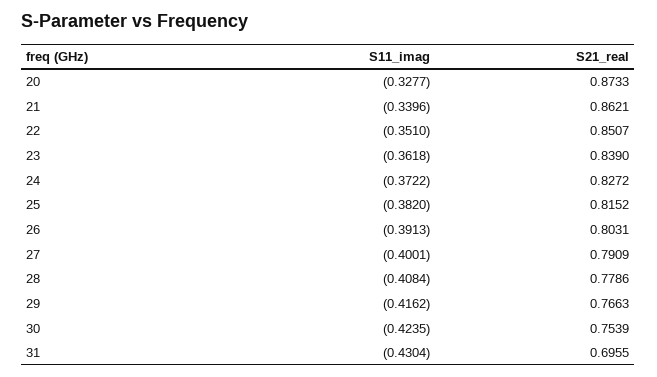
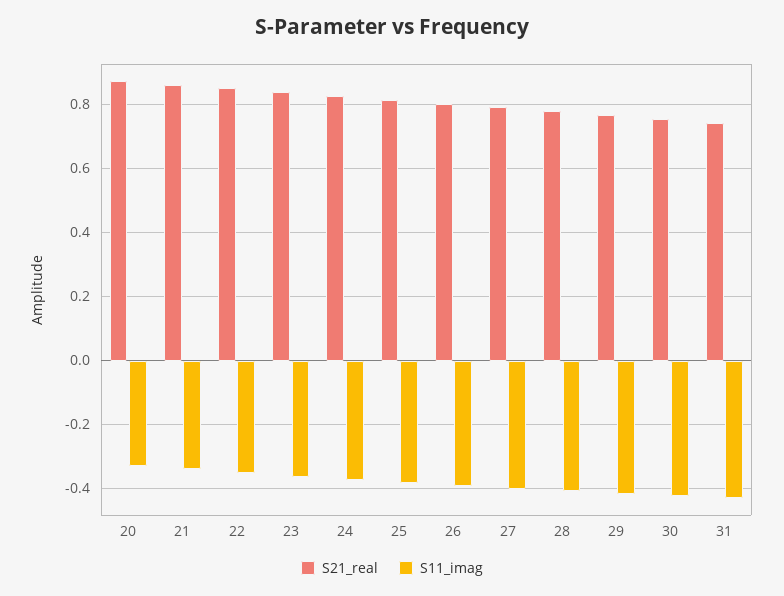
S21_real, 31: 0.6955 -> 0.74

